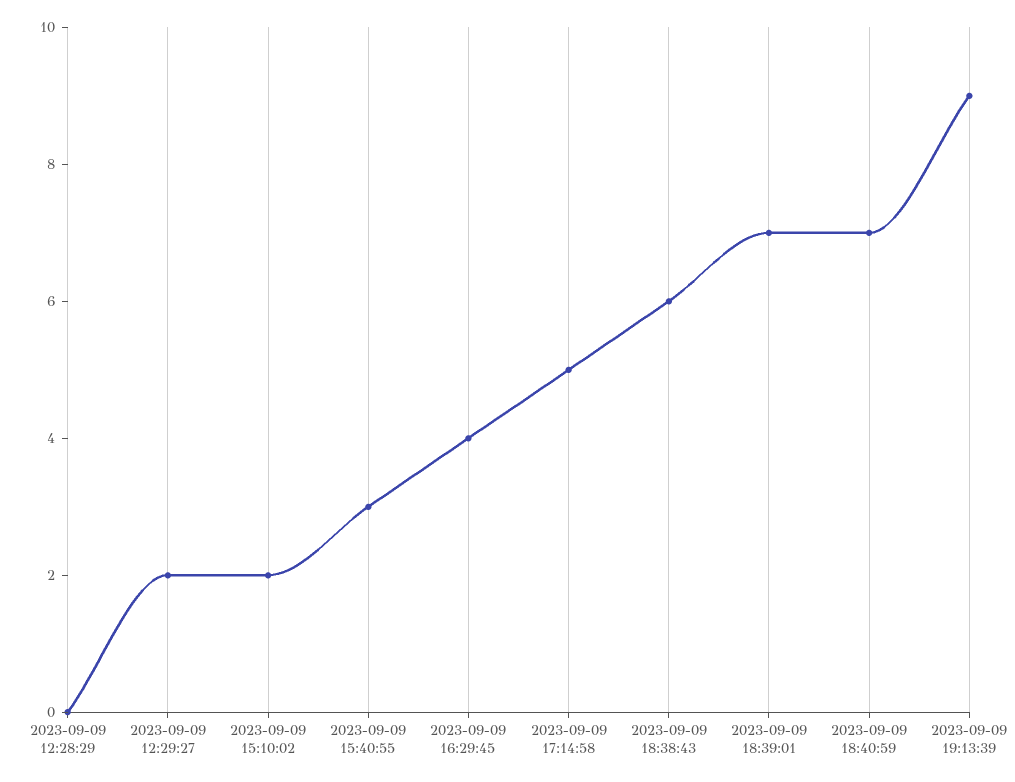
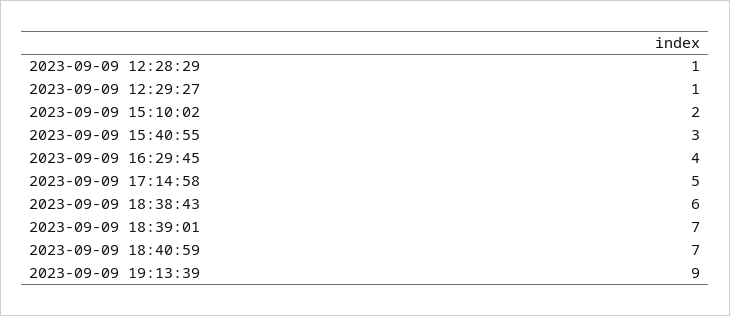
2023-09-09 12:28:29: 0 -> 1
2023-09-09 12:29:27: 2 -> 1

